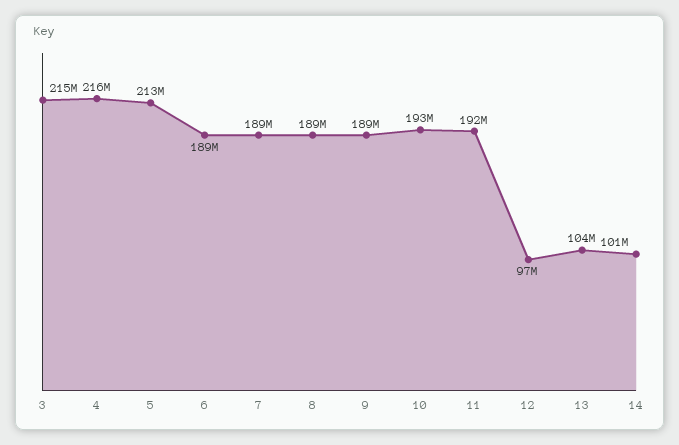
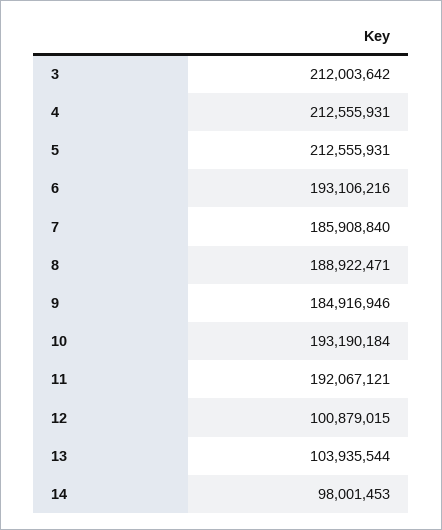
3: 215000000 -> 212003642
4: 216000000 -> 212555931
6: 189000000 -> 193106216
7: 189000000 -> 185908840
9: 189000000 -> 184916946
12: 97000000 -> 100879015
14: 101000000 -> 98001453

